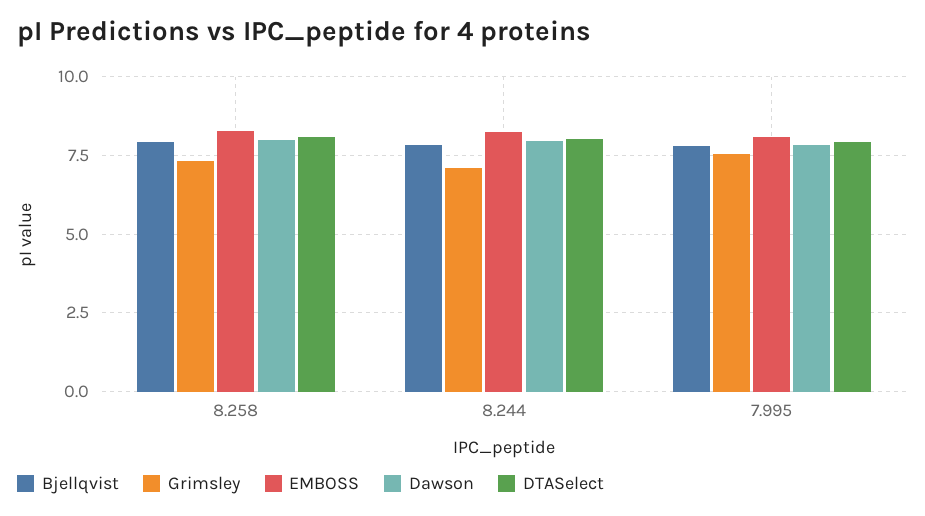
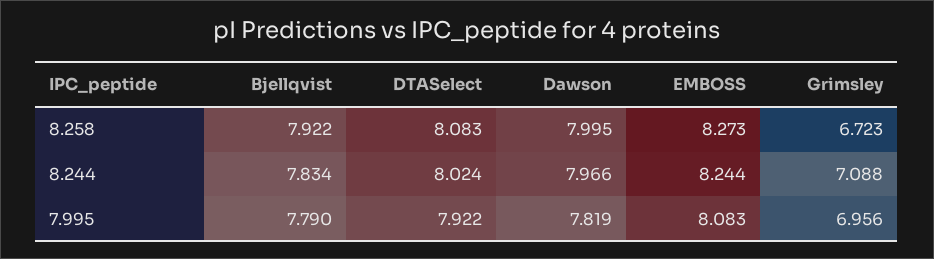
Grimsley, 8.258: 7.25 -> 6.723
Grimsley, 7.995: 7.5 -> 6.956

